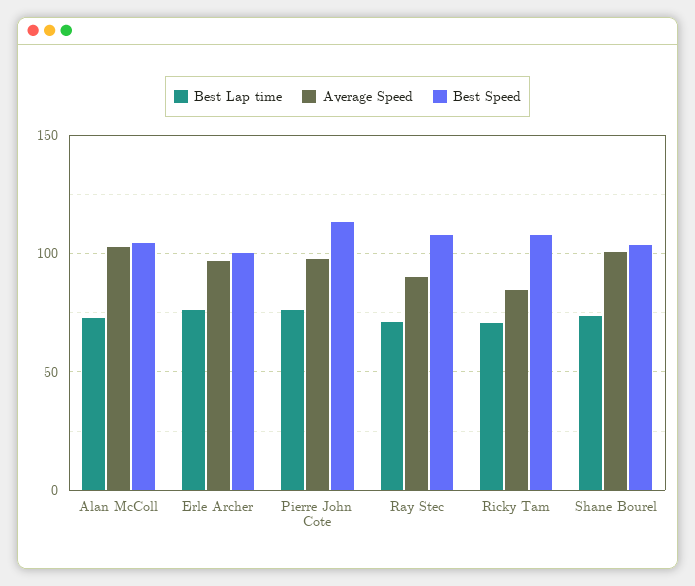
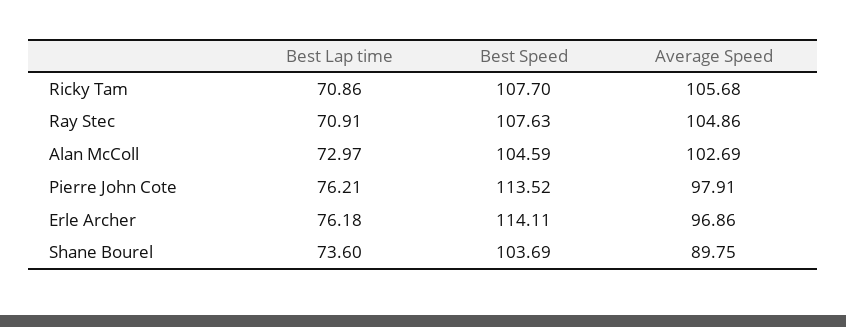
Best Speed, Erle Archer: 100 -> 114.11
Average Speed, Ray Stec: 90 -> 104.86
Average Speed, Ricky Tam: 85 -> 105.68
Average Speed, Shane Bourel: 100 -> 89.75

